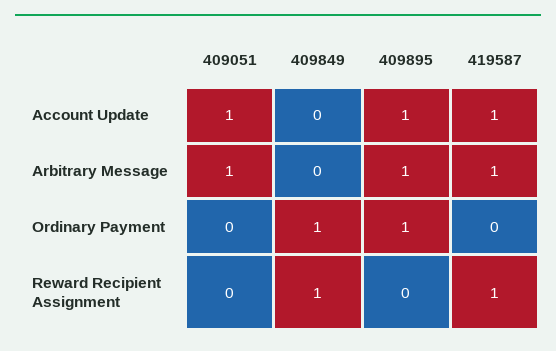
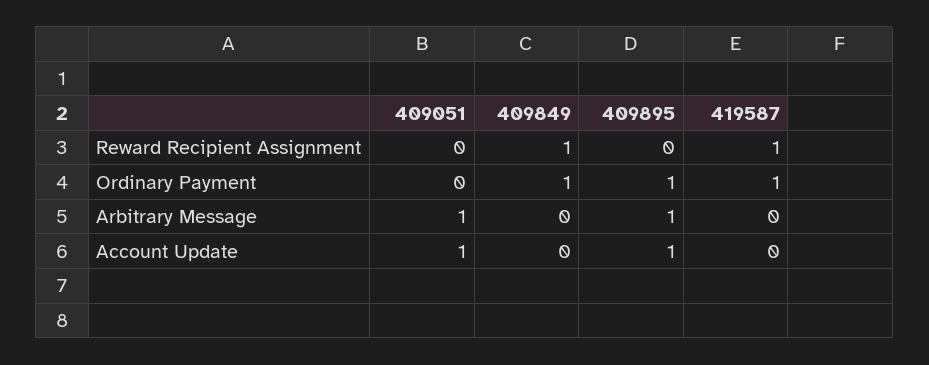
419587, Account Update: 1 -> 0
419587, Arbitrary Message: 1 -> 0
419587, Ordinary Payment: 0 -> 1

